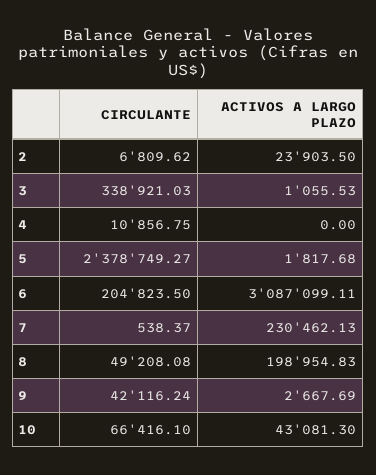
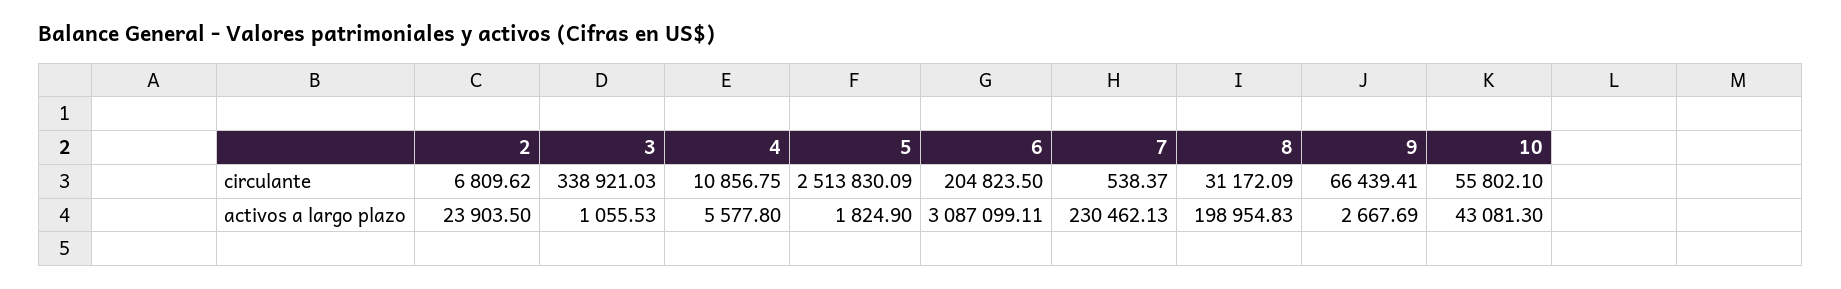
ACTIVOS A LARGO PLAZO, 4: 0 -> 5577.8
CIRCULANTE, 5: 2378749.27 -> 2513830.09
ACTIVOS A LARGO PLAZO, 5: 1817.68 -> 1824.9
CIRCULANTE, 8: 49208.08 -> 31172.09
CIRCULANTE, 9: 42116.24 -> 66439.41
CIRCULANTE, 10: 66416.1 -> 55802.1

